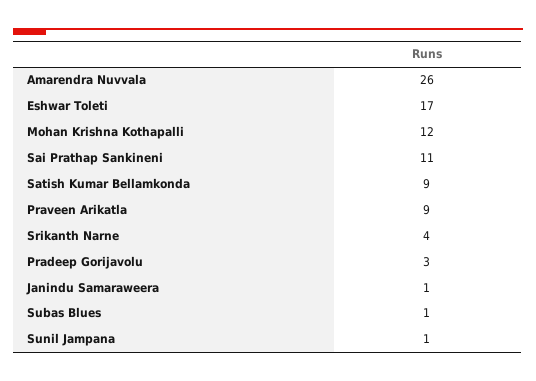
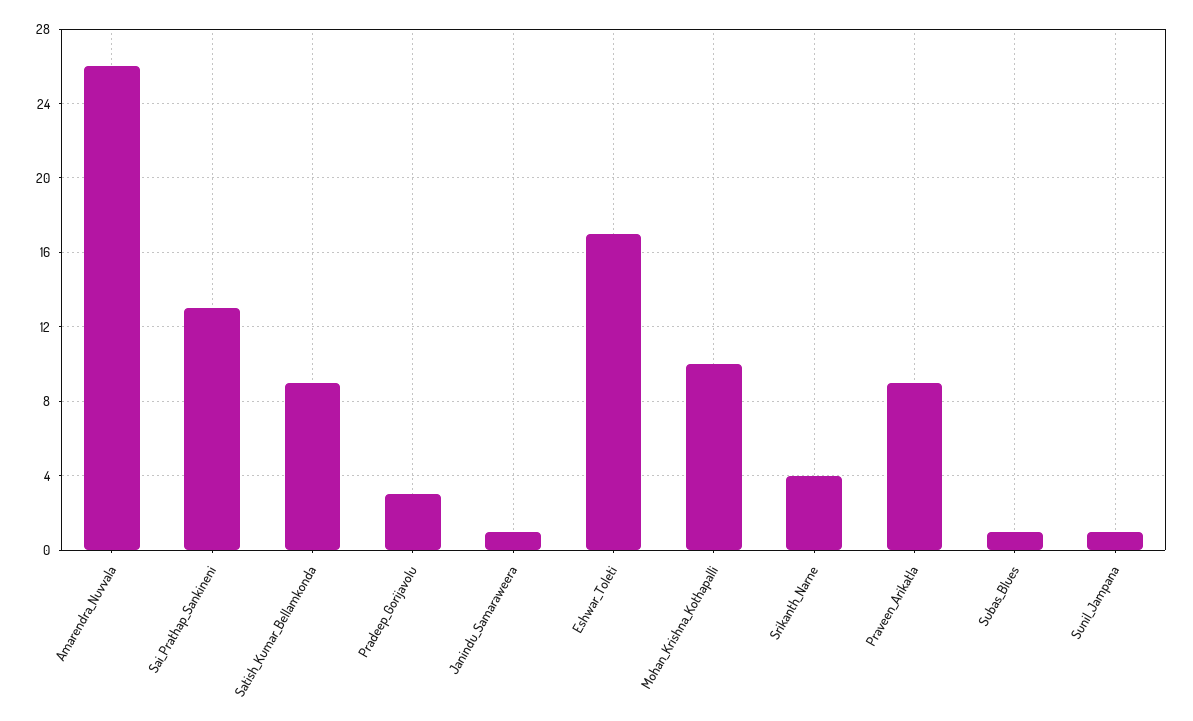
Mohan Krishna Kothapalli: 12 -> 10
Sai Prathap Sankineni: 11 -> 13

